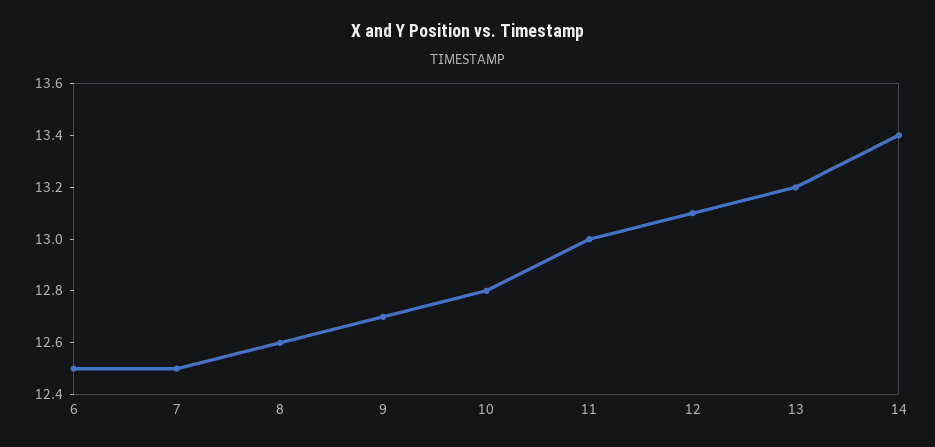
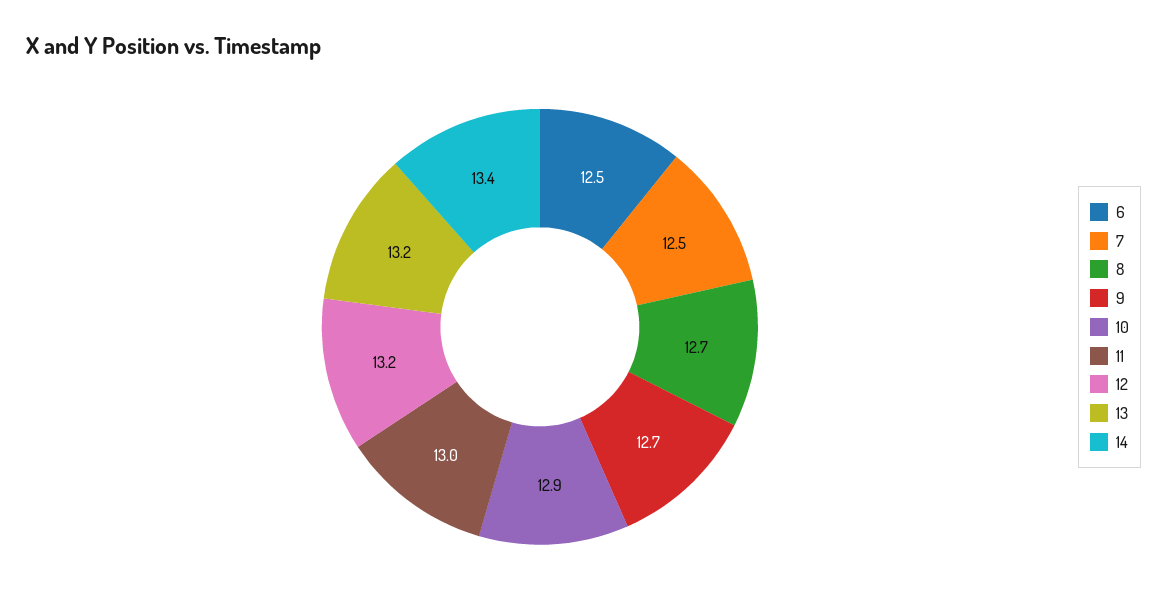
8: 12.6 -> 12.7
10: 12.8 -> 12.9
12: 13.1 -> 13.2

